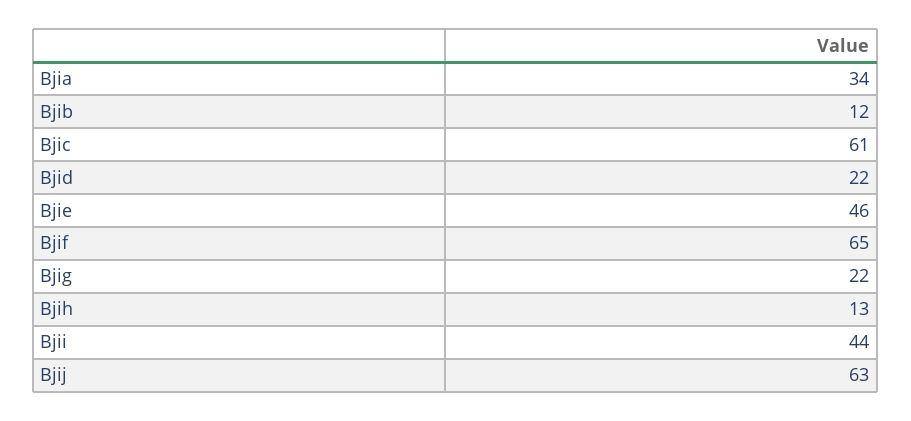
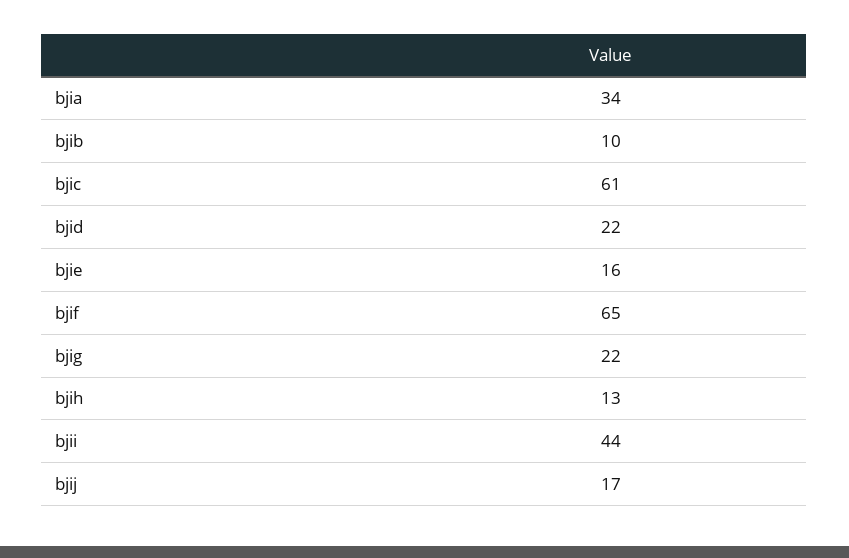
Bjib: 12 -> 10
Bjie: 46 -> 16
Bjij: 63 -> 17

